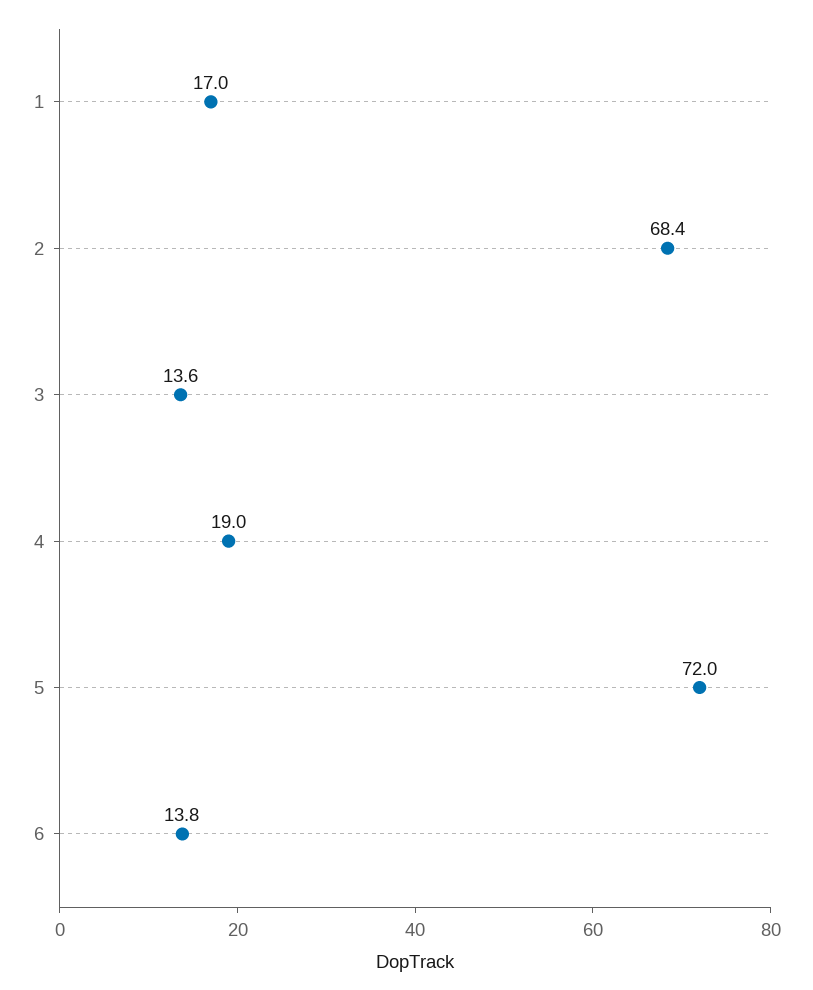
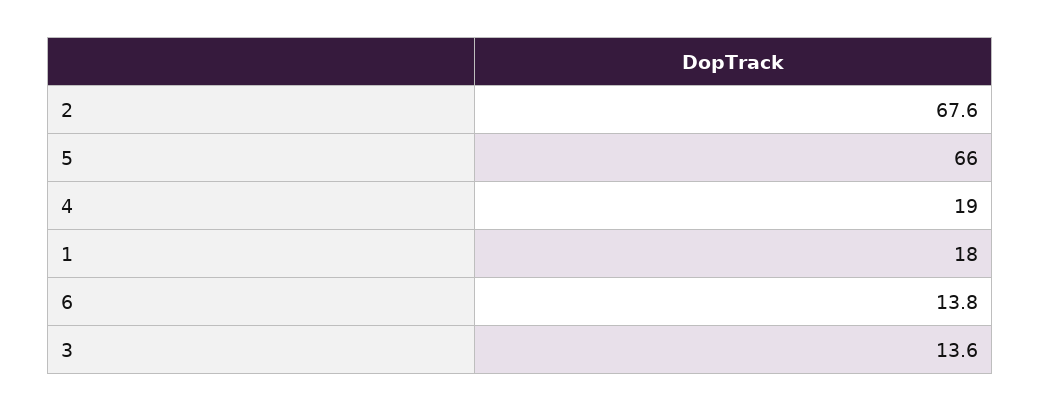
1: 17 -> 18
2: 68.4 -> 67.6
5: 72 -> 66

